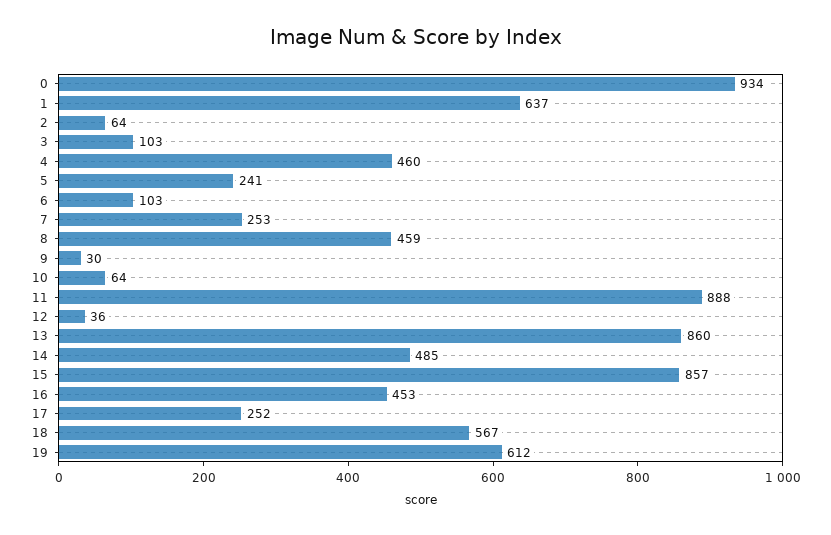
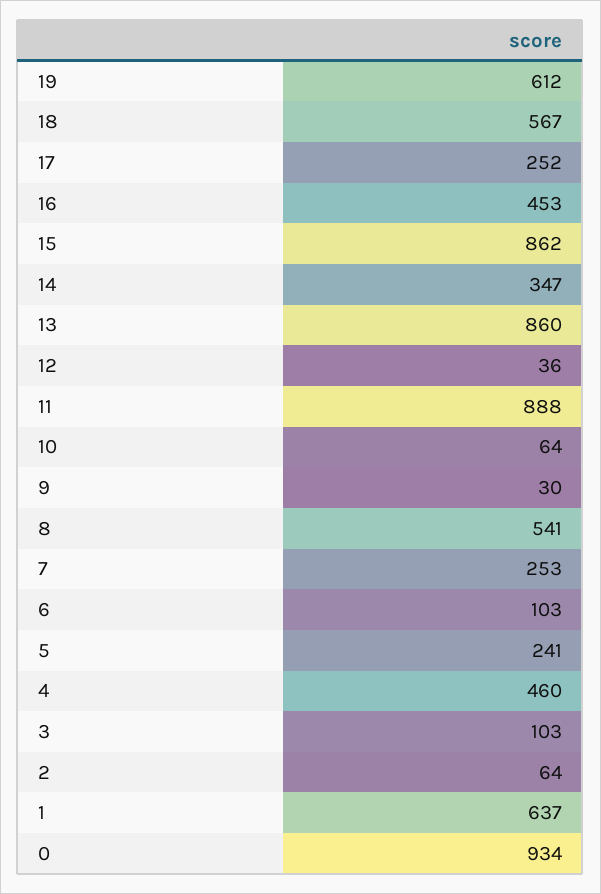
8: 459 -> 541
14: 485 -> 347
15: 857 -> 862

